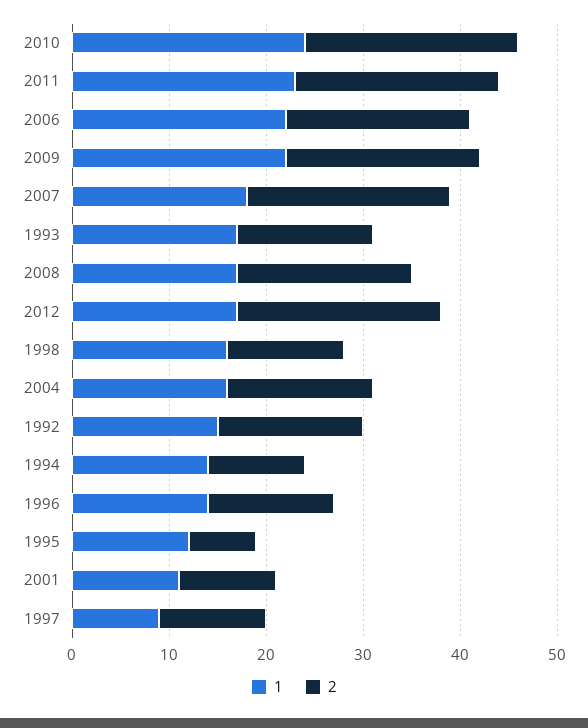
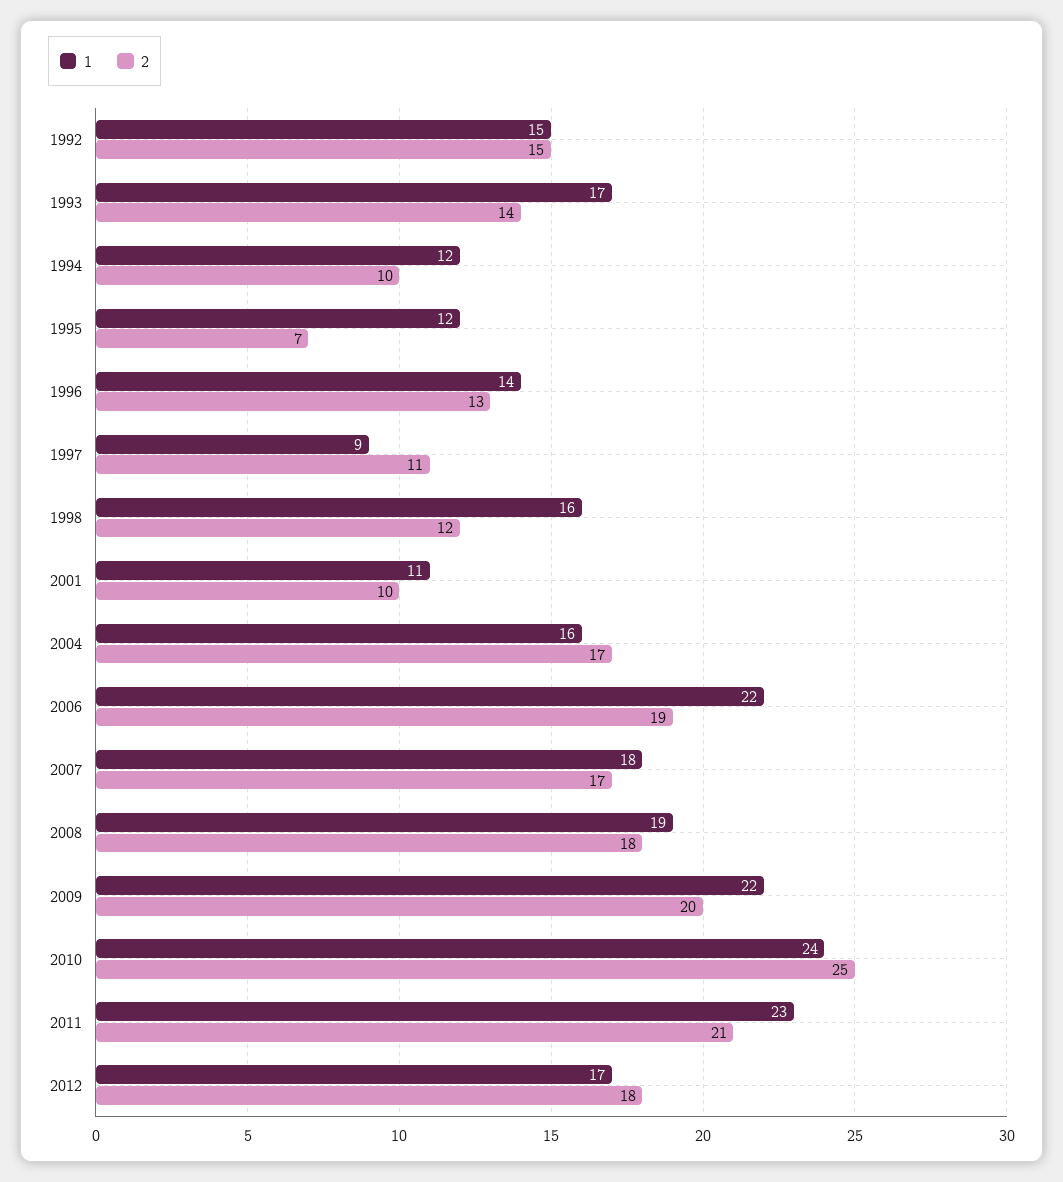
2, 2010: 22 -> 25
2, 2007: 21 -> 17
1, 2008: 17 -> 19
2, 2012: 21 -> 18
2, 2004: 15 -> 17
1, 1994: 14 -> 12

